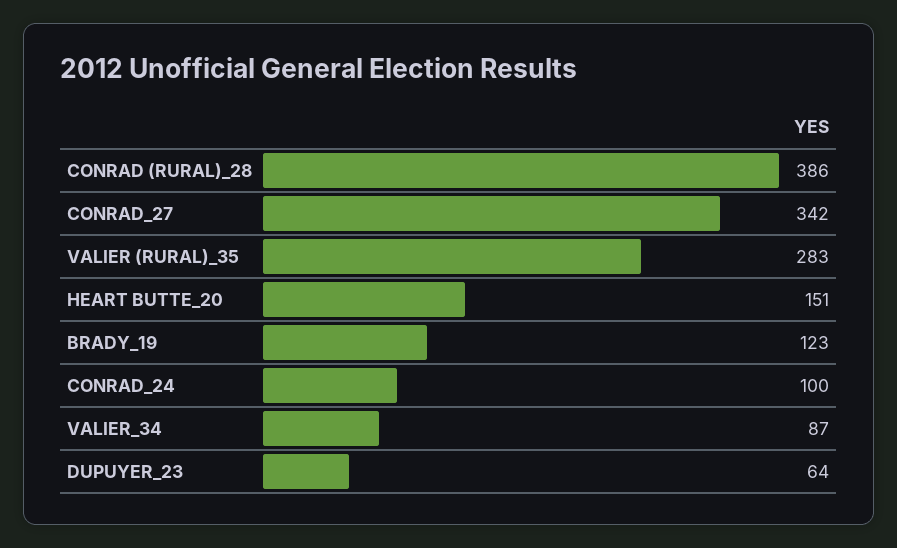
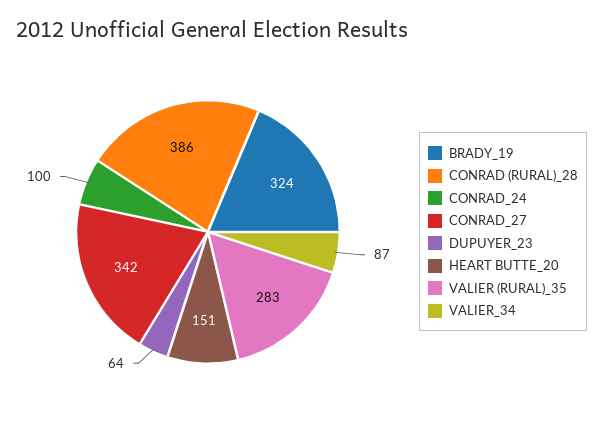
BRADY_19: 123 -> 324

